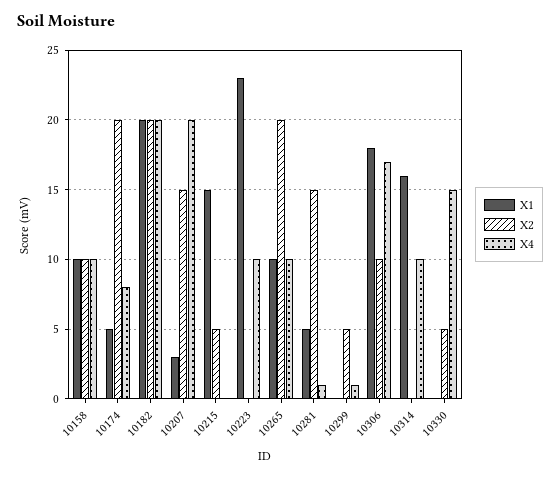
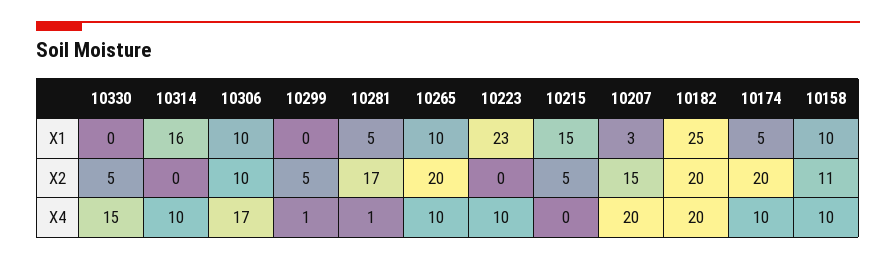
X2, 10158: 10 -> 11
X4, 10174: 8 -> 10
X1, 10182: 20 -> 25
X2, 10281: 15 -> 17
X1, 10306: 18 -> 10

